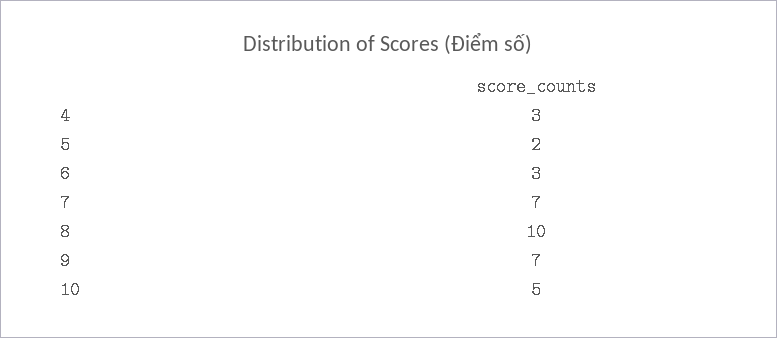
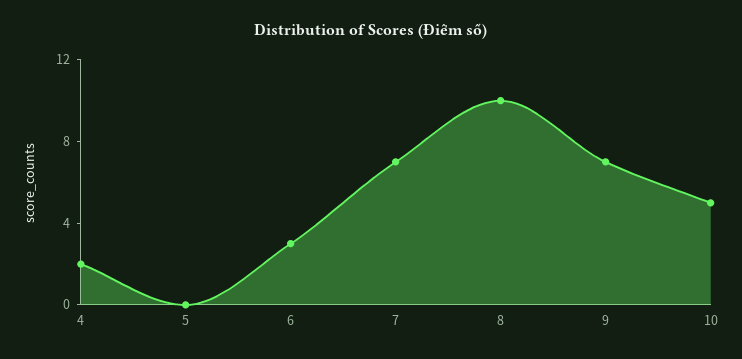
4: 3 -> 2
5: 2 -> 0

